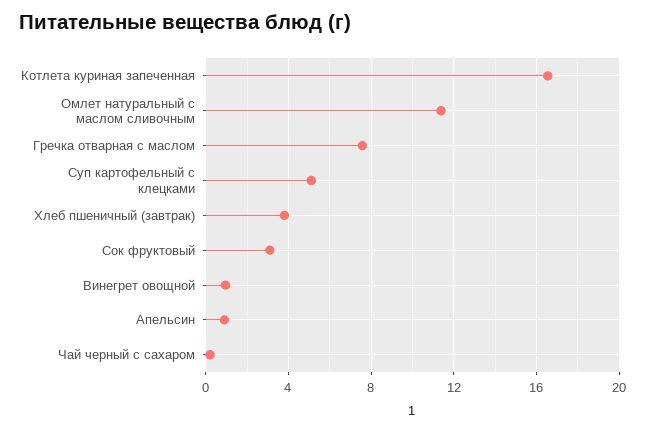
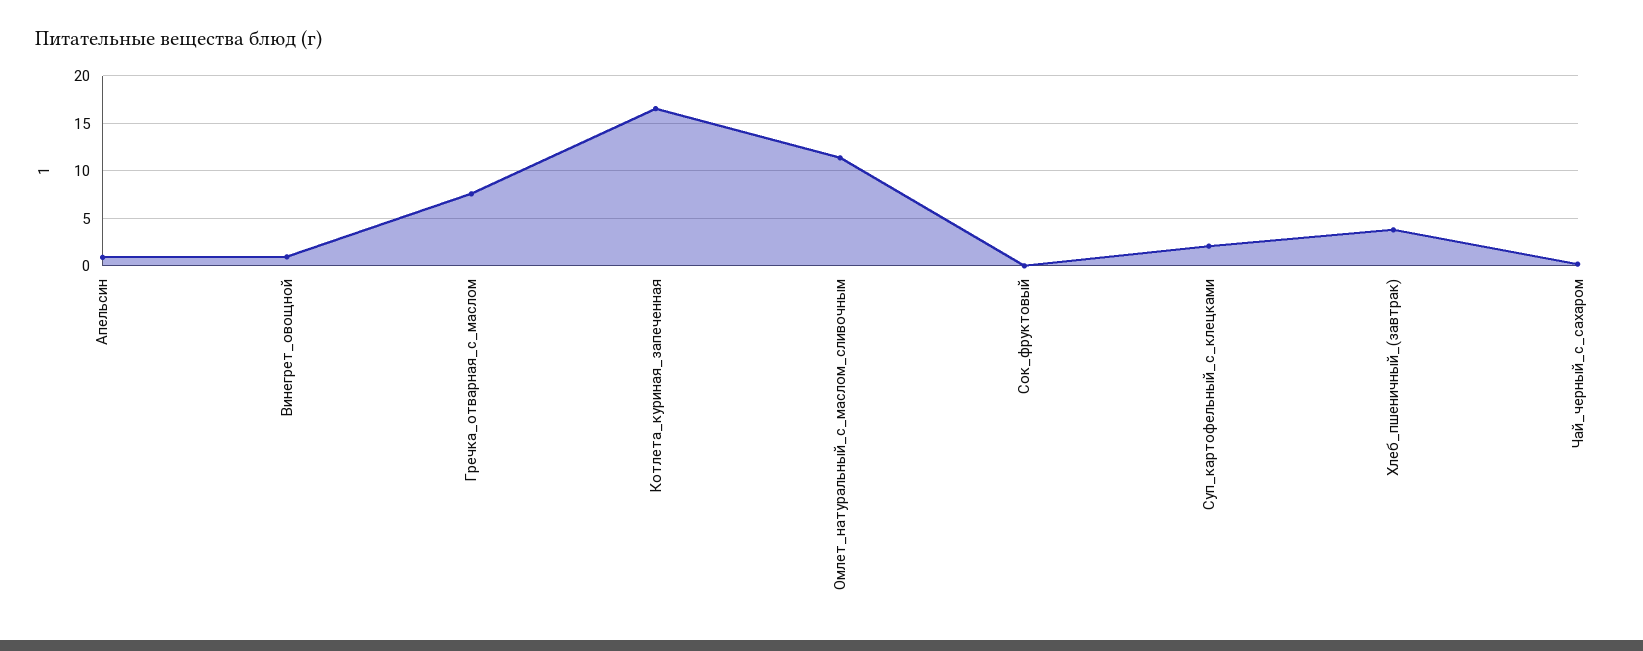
Суп картофельный с клецками: 5 -> 2
Сок фруктовый: 3 -> 0

